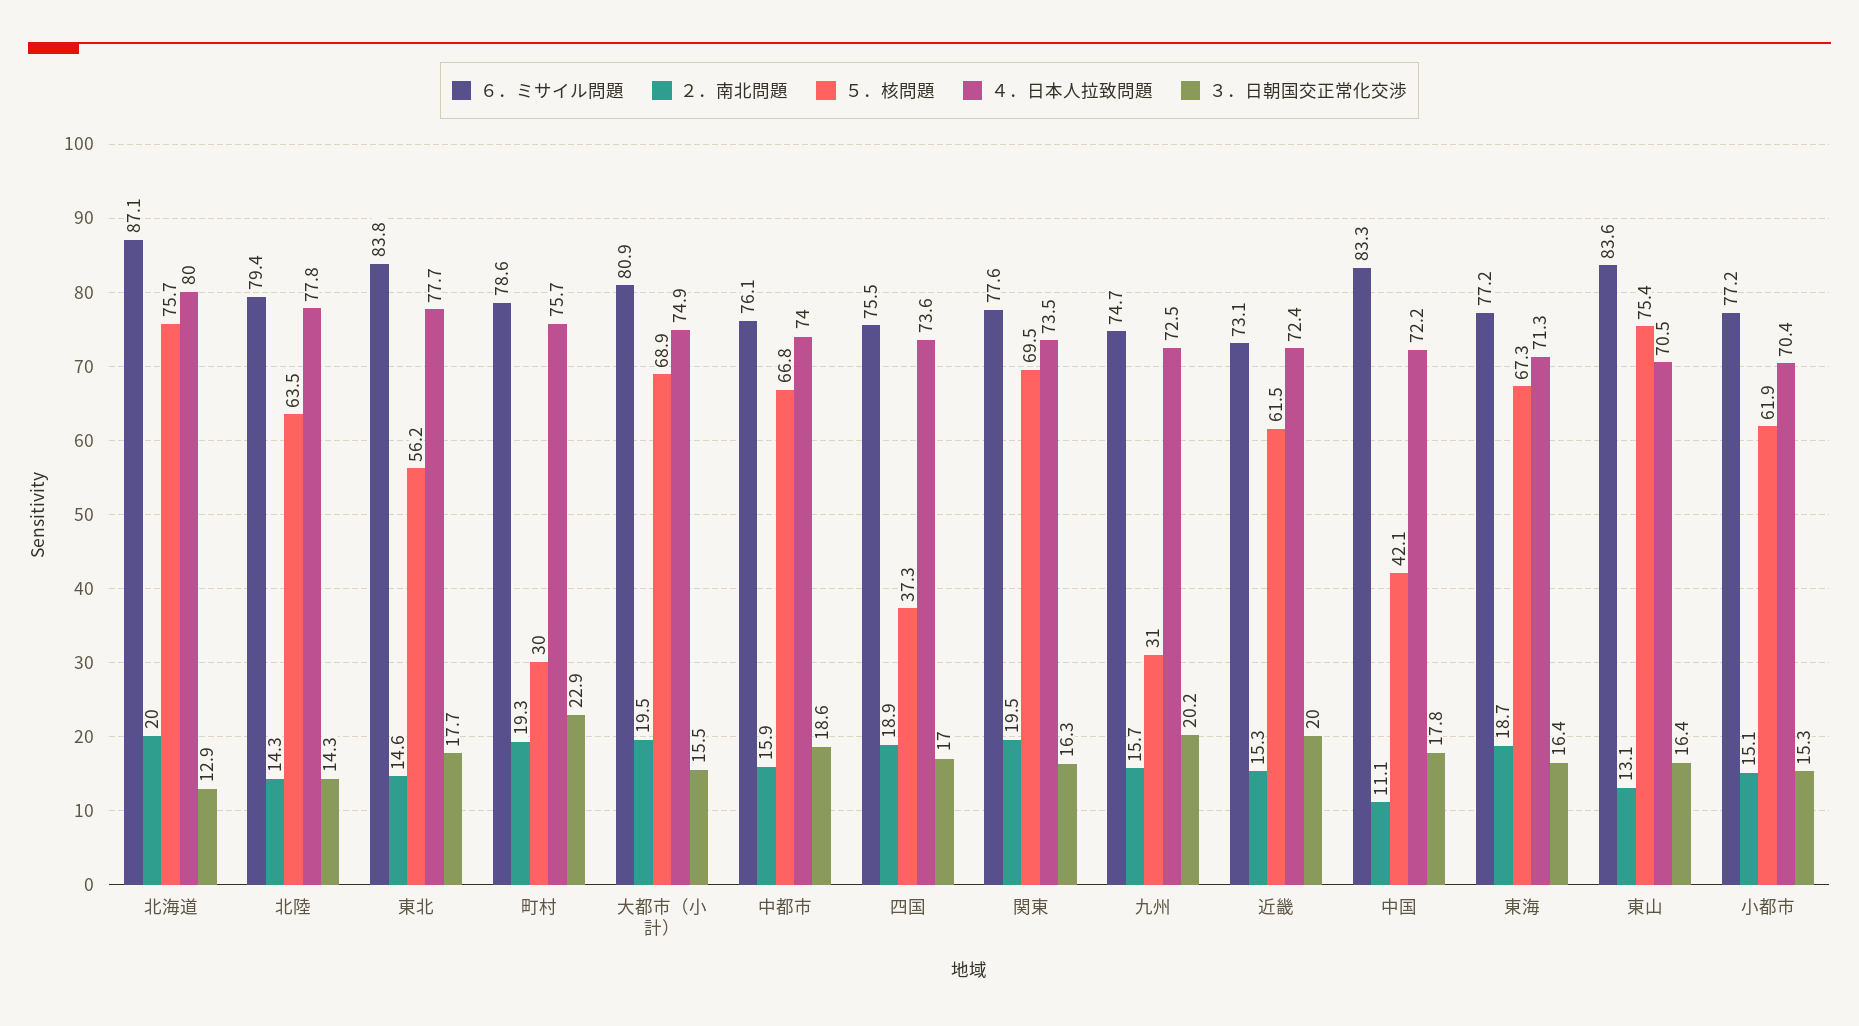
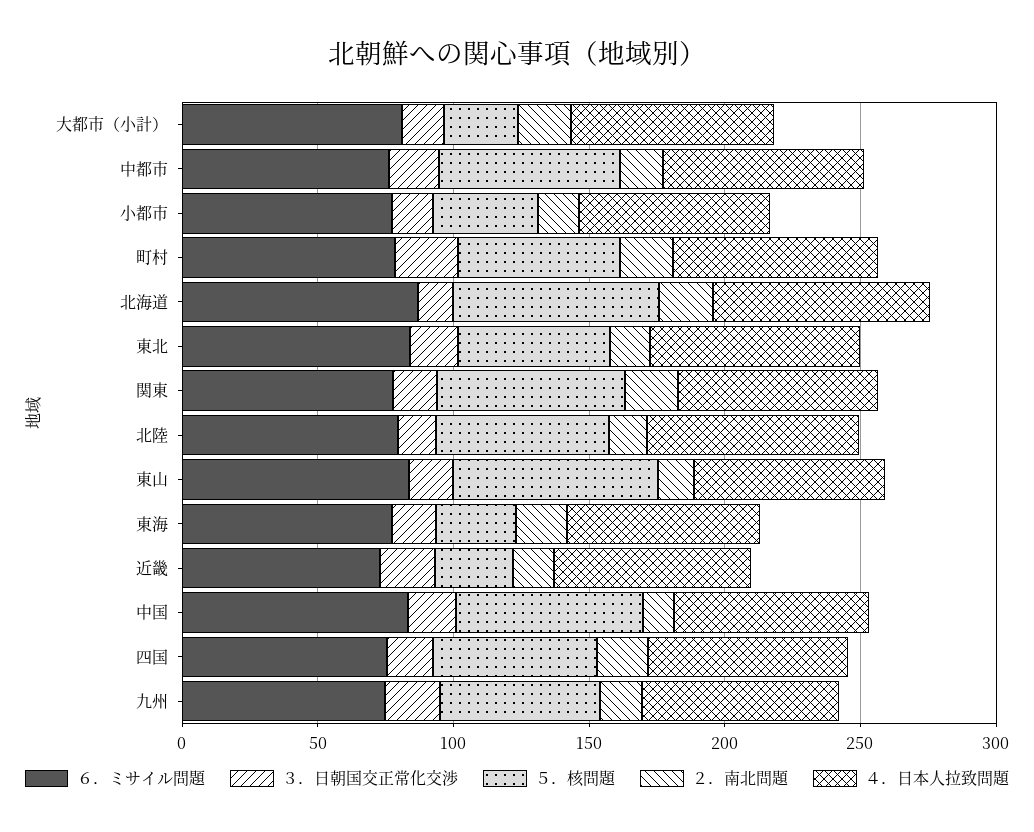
５．核問題, 町村: 30 -> 60
５．核問題, 大都市（小計）: 68.9 -> 30
５．核問題, 四国: 37.3 -> 60
５．核問題, 九州: 31 -> 60
５．核問題, 近畿: 61.5 -> 30
５．核問題, 中国: 42.1 -> 70
５．核問題, 東海: 67.3 -> 30
５．核問題, 小都市: 61.9 -> 40

